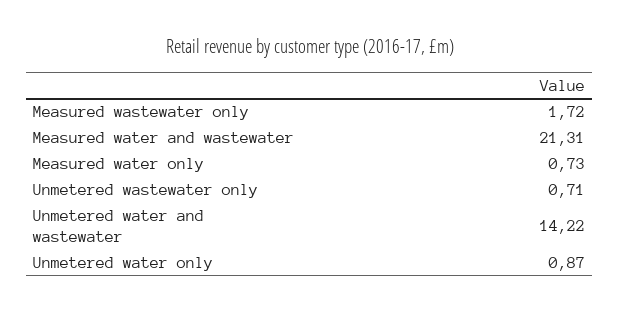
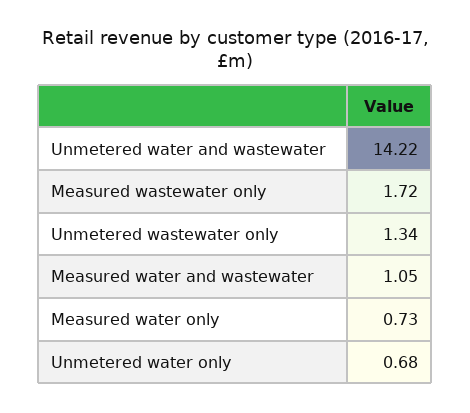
Measured water and wastewater: 21.31 -> 1.05
Unmetered wastewater only: 0.71 -> 1.34
Unmetered water only: 0.87 -> 0.68

